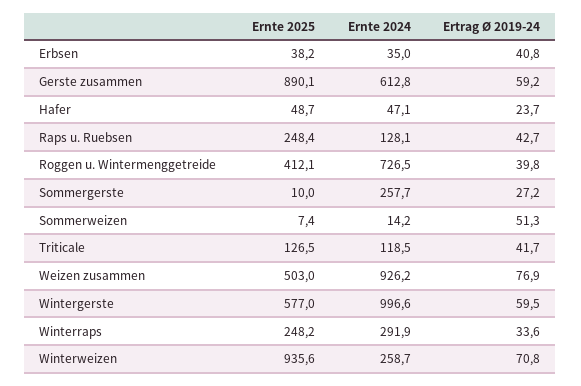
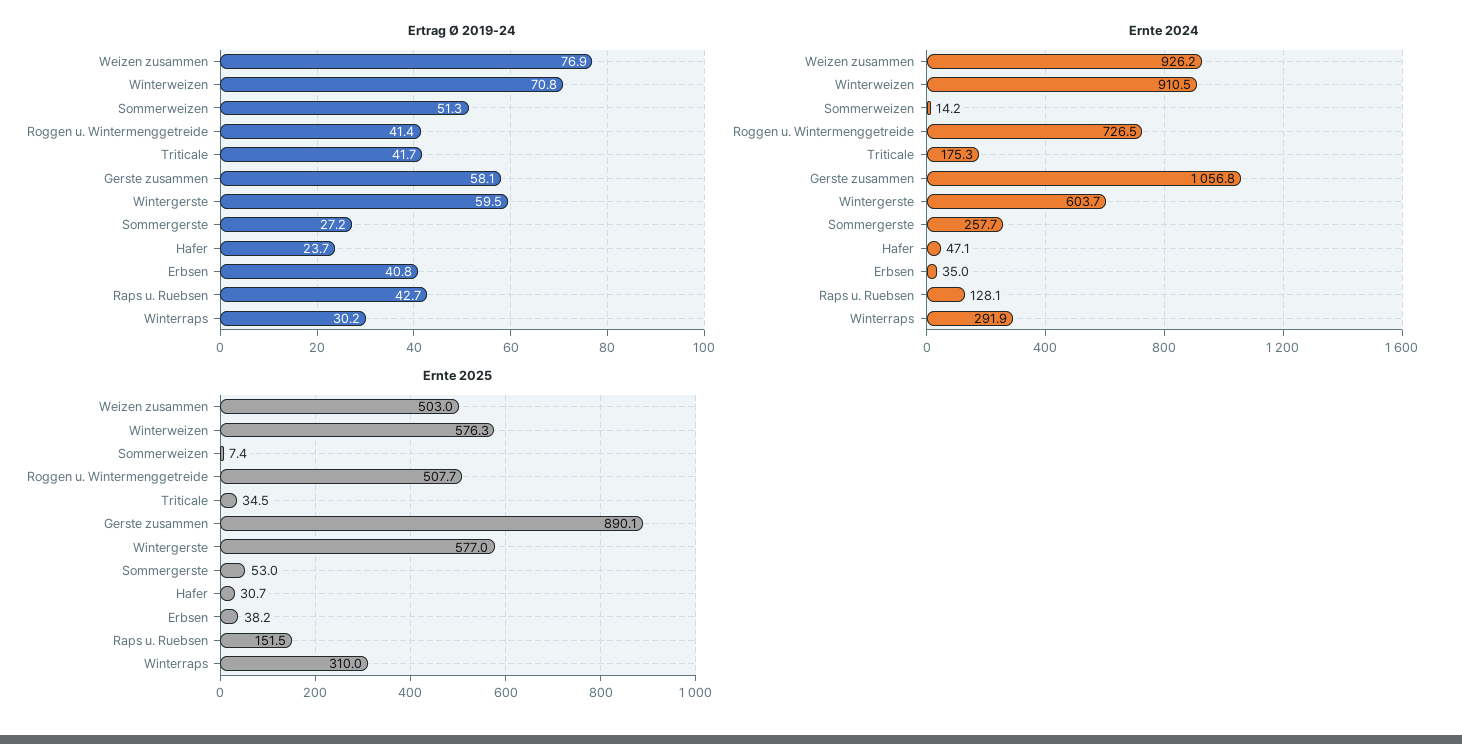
Ernte 2024, Gerste zusammen: 612.8 -> 1056.8
Ertrag Ø 2019-24, Gerste zusammen: 59.2 -> 58.1
Ernte 2025, Hafer: 48.7 -> 30.7
Ernte 2025, Raps u. Ruebsen: 248.4 -> 151.5
Ernte 2025, Roggen u. Wintermenggetreide: 412.1 -> 507.7
Ertrag Ø 2019-24, Roggen u. Wintermenggetreide: 39.8 -> 41.4
Ernte 2025, Sommergerste: 10 -> 53
Ernte 2025, Triticale: 126.5 -> 34.5
Ernte 2024, Triticale: 118.5 -> 175.3
Ernte 2024, Wintergerste: 996.6 -> 603.7
Ernte 2025, Winterraps: 248.2 -> 310
Ertrag Ø 2019-24, Winterraps: 33.6 -> 30.2
Ernte 2025, Winterweizen: 935.6 -> 576.3
Ernte 2024, Winterweizen: 258.7 -> 910.5

